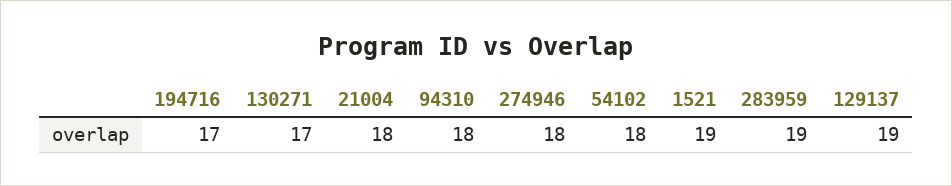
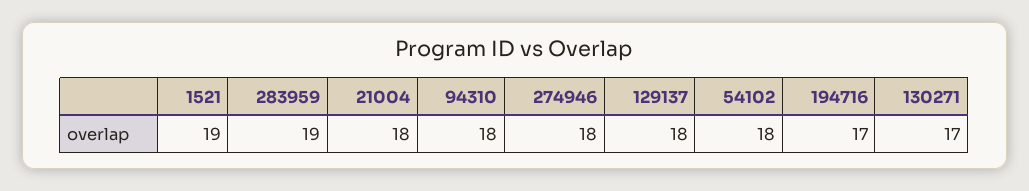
129137: 19 -> 18

